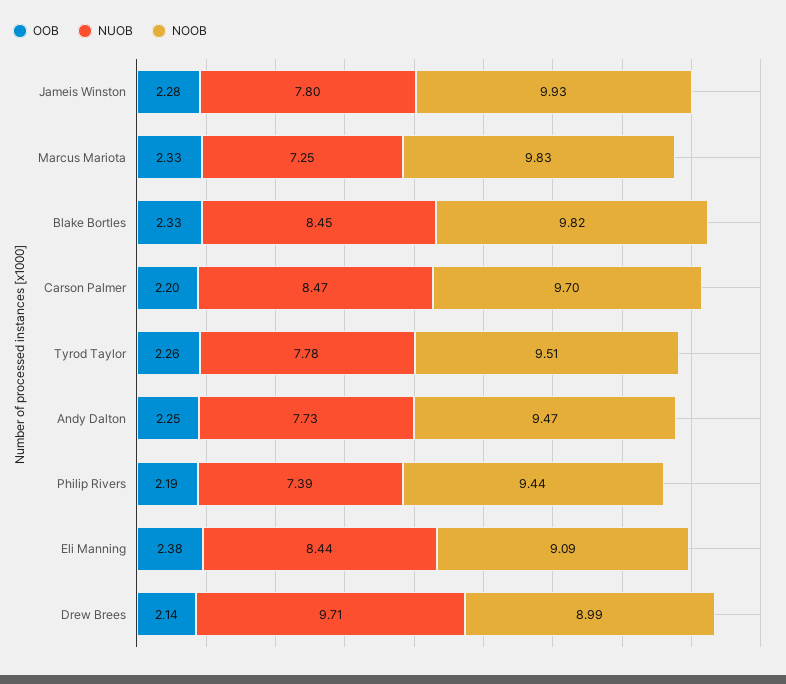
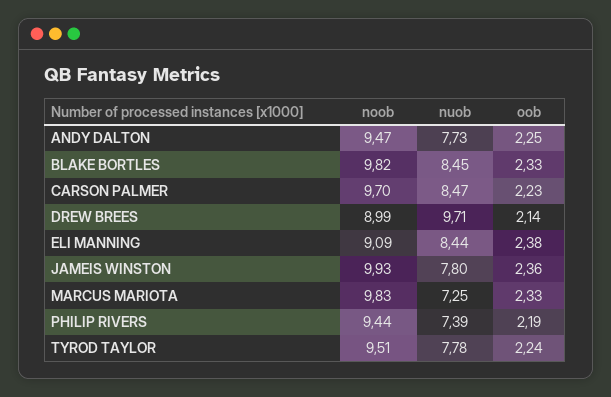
OOB, Jameis Winston: 2.28 -> 2.36
OOB, Carson Palmer: 2.2 -> 2.23
OOB, Tyrod Taylor: 2.26 -> 2.24

